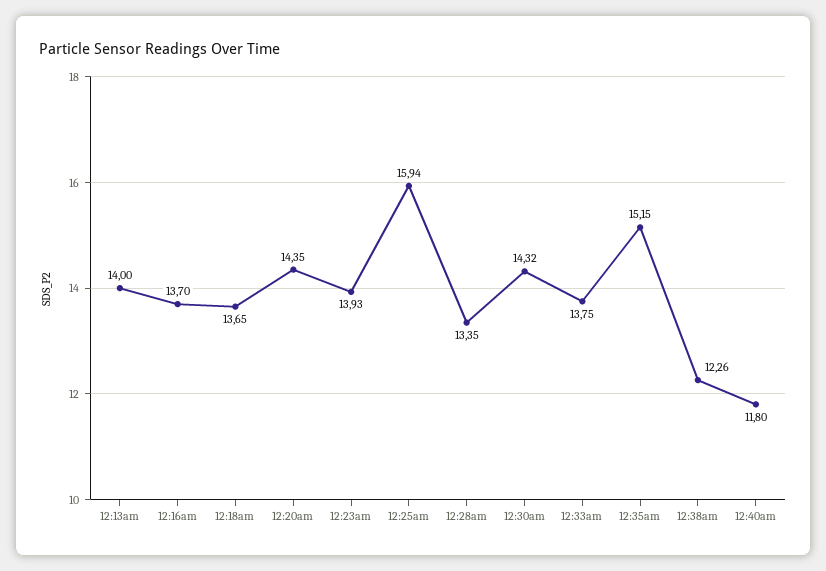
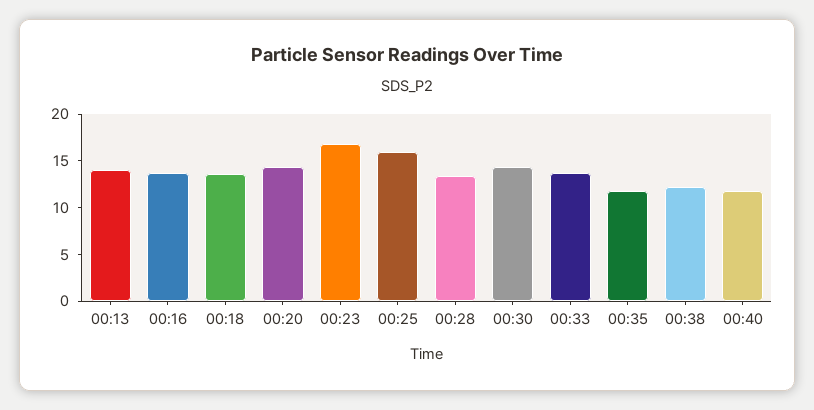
12:23am: 13.93 -> 17
12:35am: 15.15 -> 12

